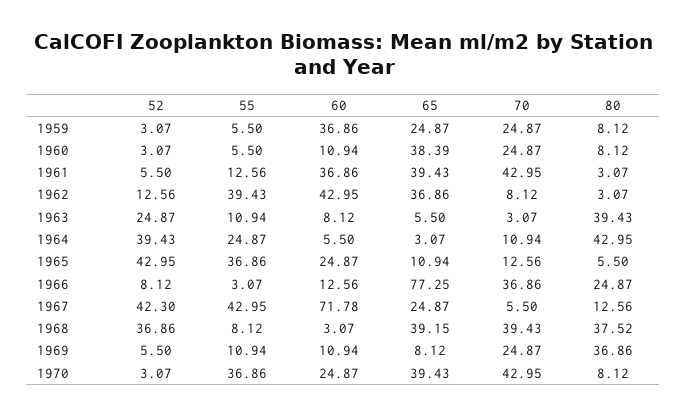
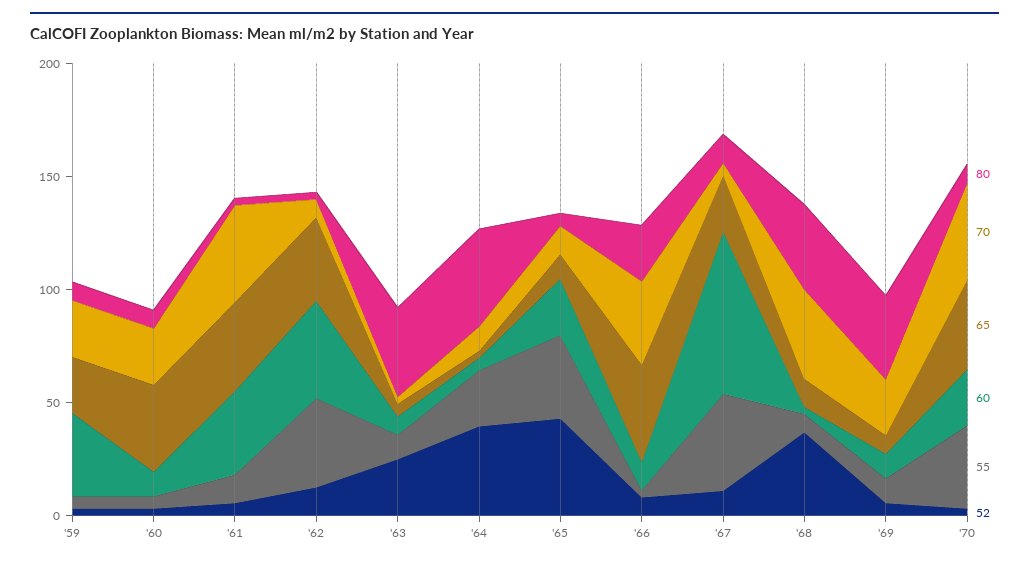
65, 1966: 77.25 -> 40
52, 1967: 42.3 -> 10
65, 1968: 39.15 -> 10

